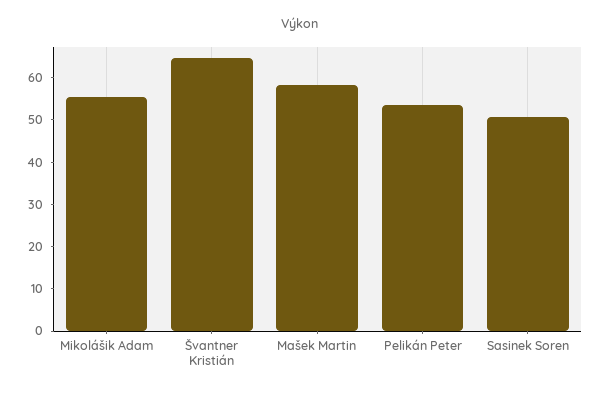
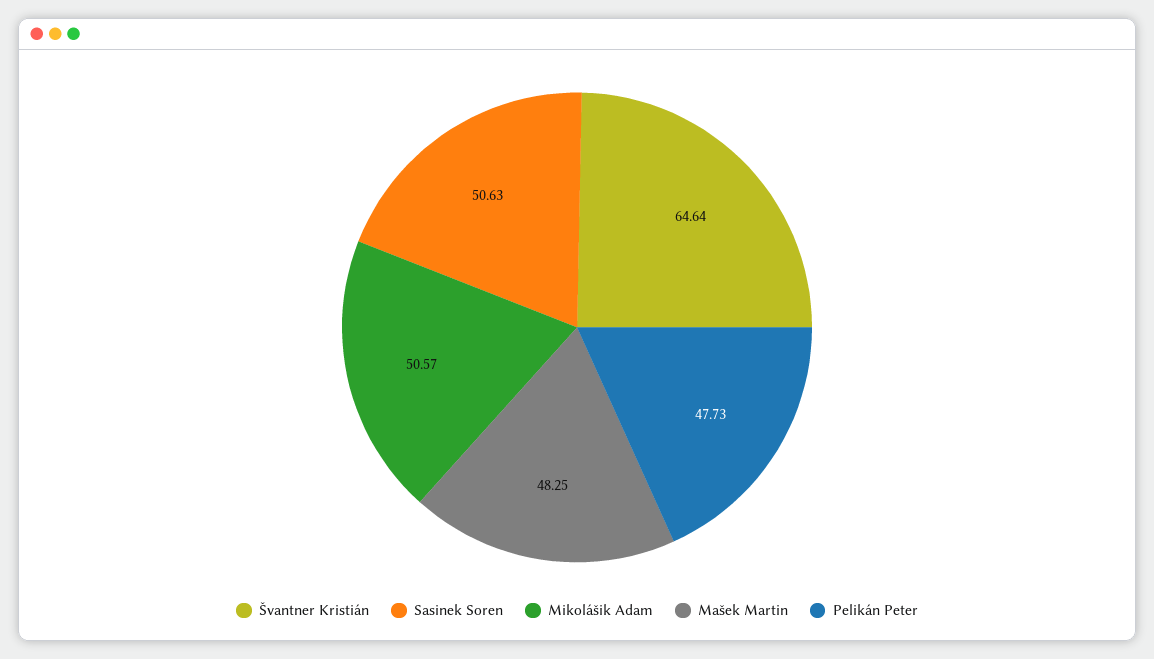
Mikolášik Adam: 56 -> 50.57
Mašek Martin: 58 -> 48.25
Pelikán Peter: 54 -> 47.73

